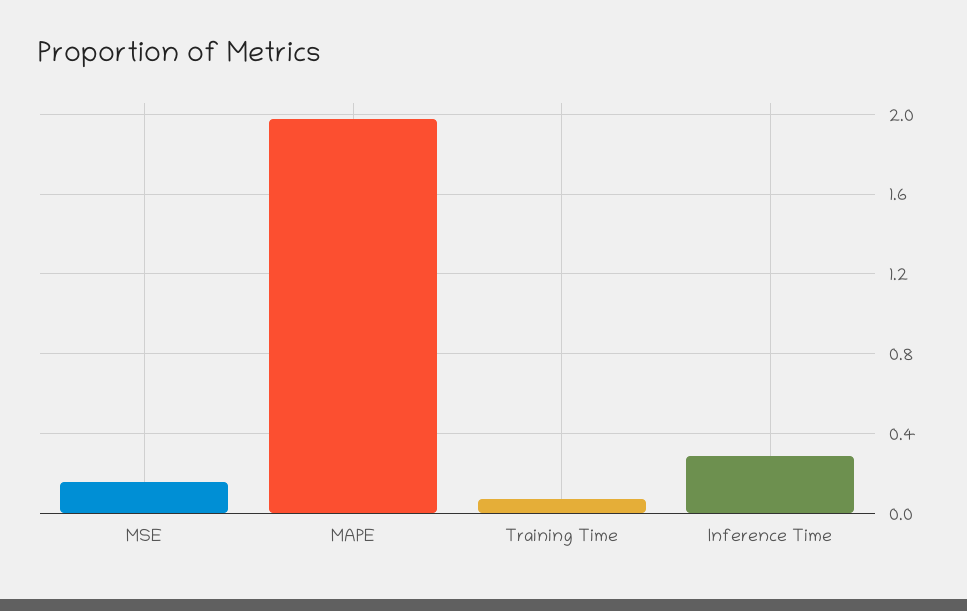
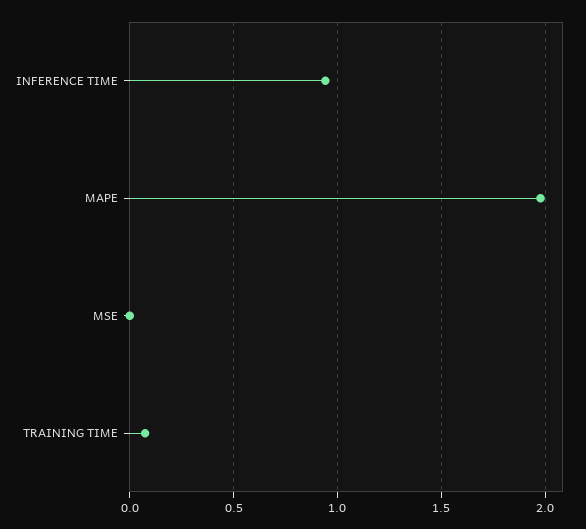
MSE: 0.15 -> 0
Inference Time: 0.3 -> 0.95

